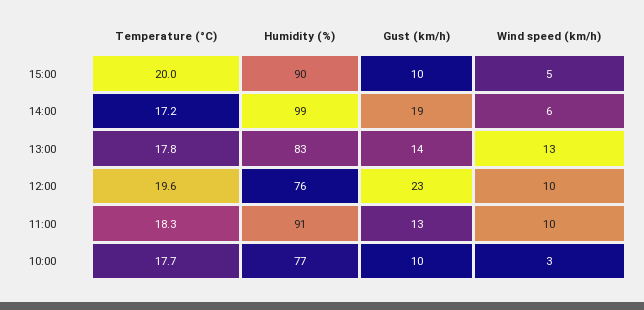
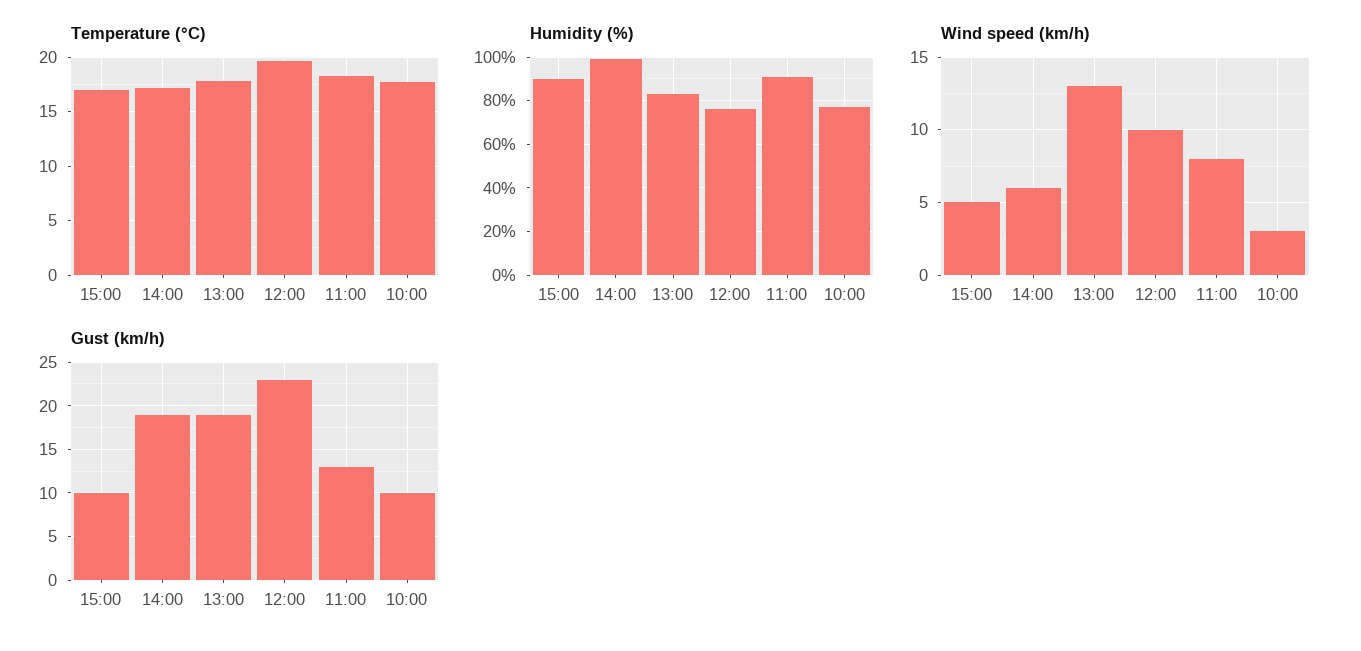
Temperature (°C), 15:00: 20 -> 17
Gust (km/h), 13:00: 14 -> 19
Wind speed (km/h), 11:00: 10 -> 8

